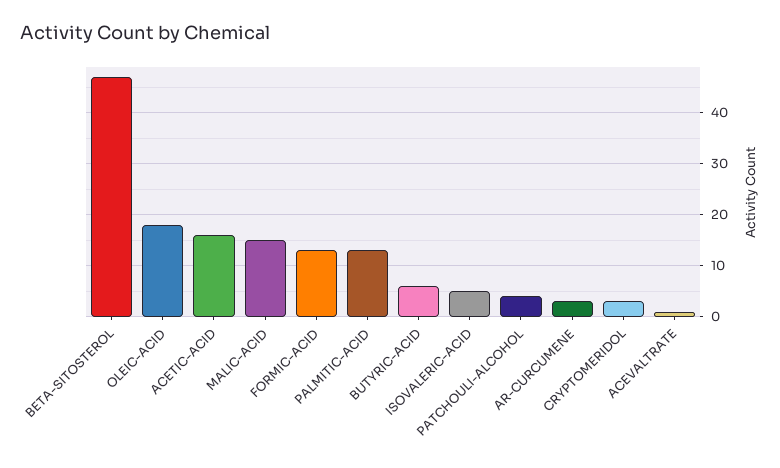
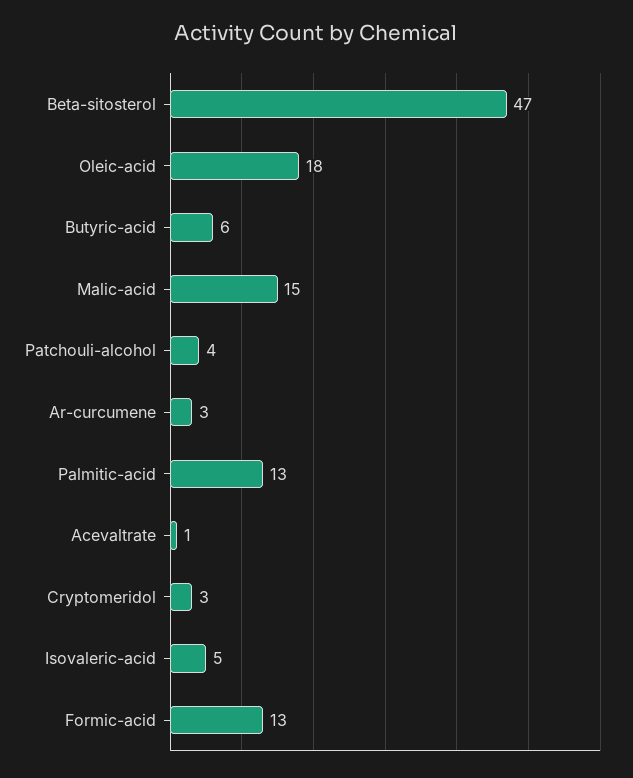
ACETIC-ACID: 15 -> none

